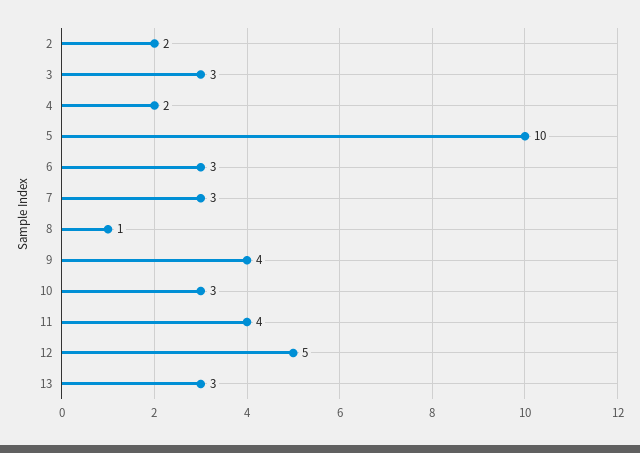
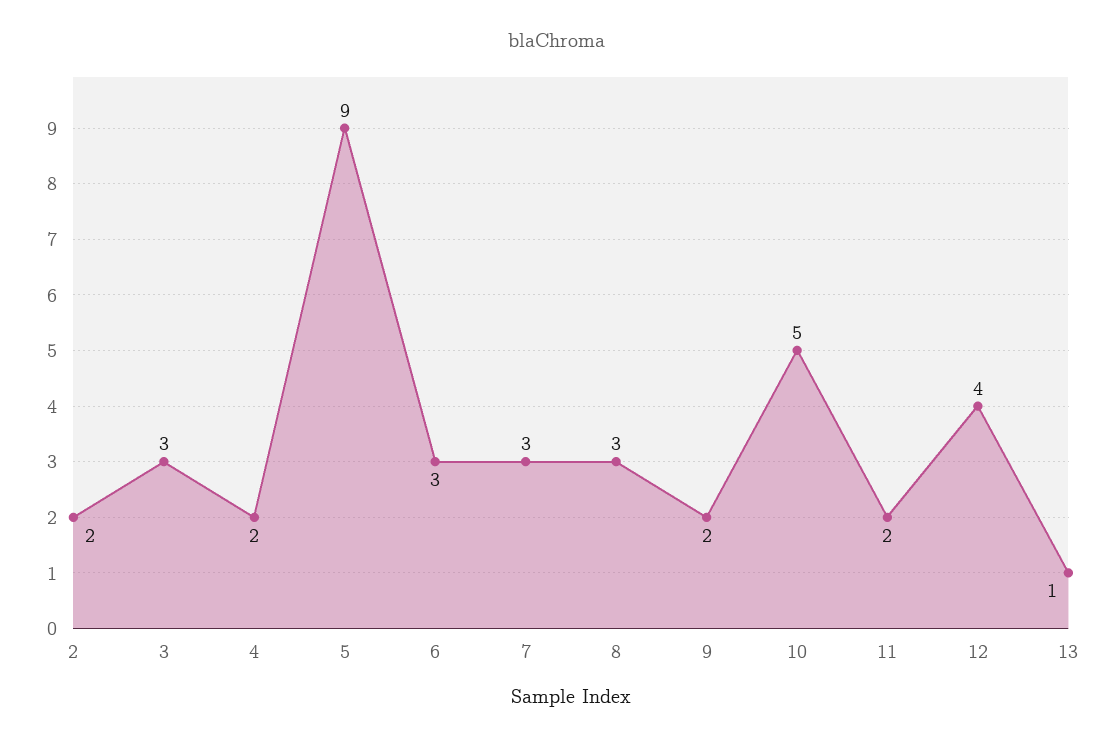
5: 10 -> 9
8: 1 -> 3
9: 4 -> 2
10: 3 -> 5
11: 4 -> 2
12: 5 -> 4
13: 3 -> 1

